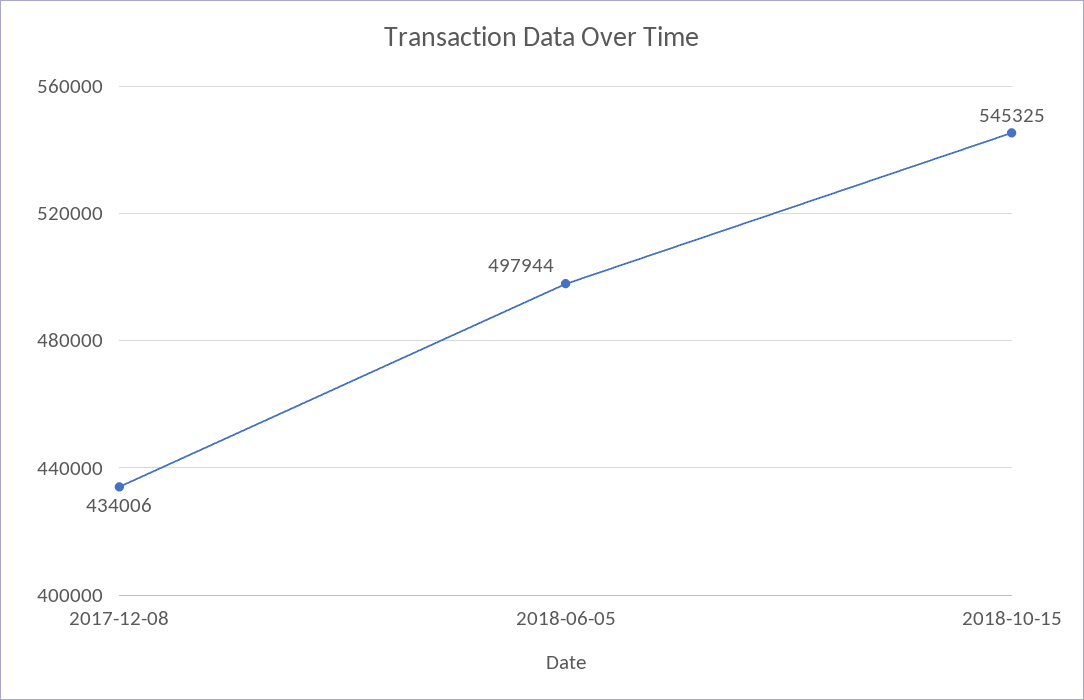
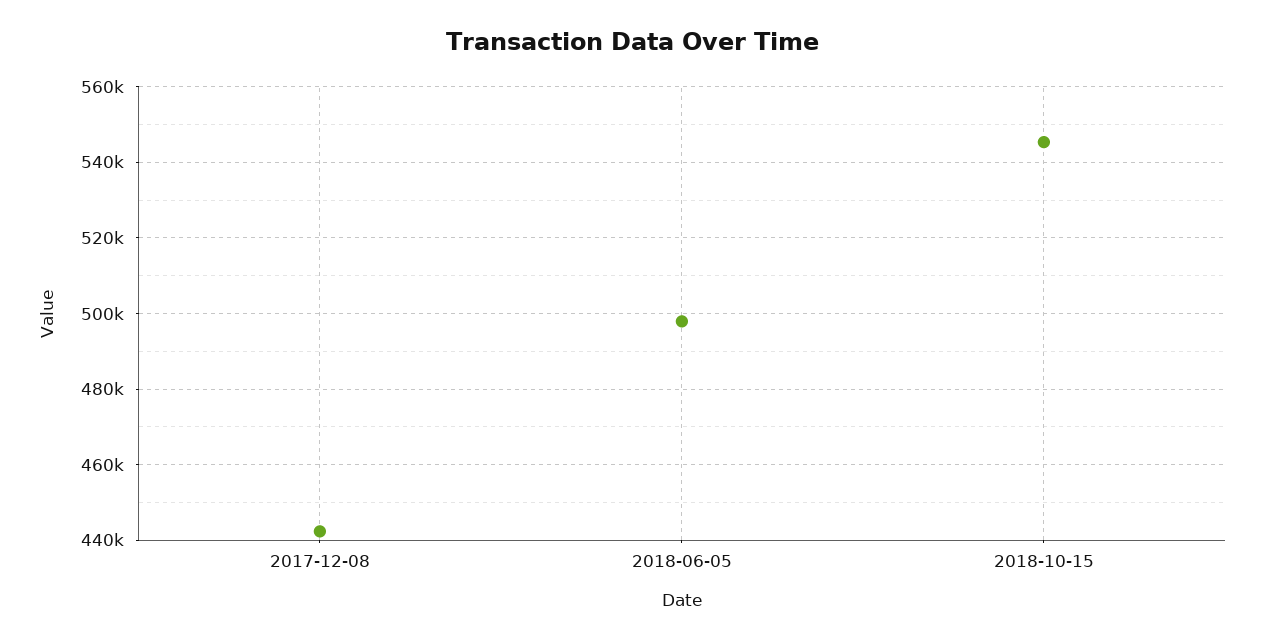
2017-12-08: 434006 -> 442000

